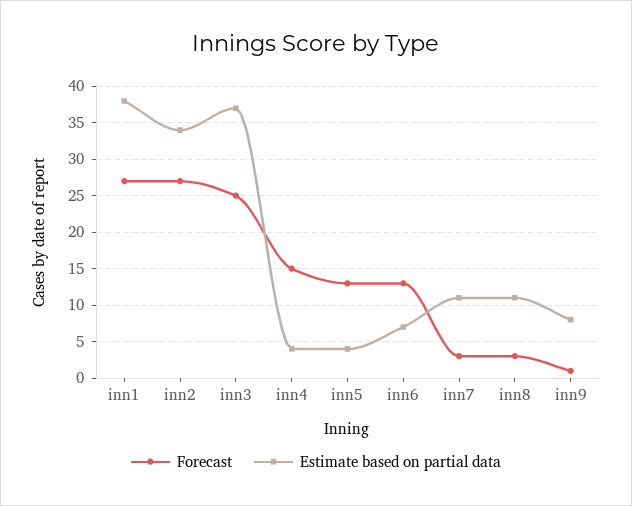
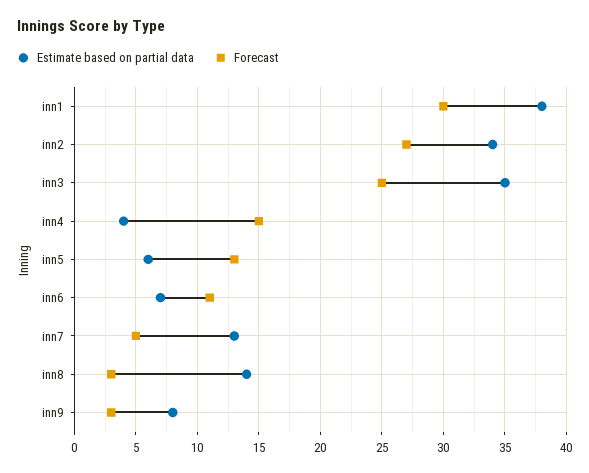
Forecast, inn1: 27 -> 30
Estimate based on partial data, inn3: 37 -> 35
Estimate based on partial data, inn5: 4 -> 6
Forecast, inn6: 13 -> 11
Forecast, inn7: 3 -> 5
Estimate based on partial data, inn7: 11 -> 13
Estimate based on partial data, inn8: 11 -> 14
Forecast, inn9: 1 -> 3

